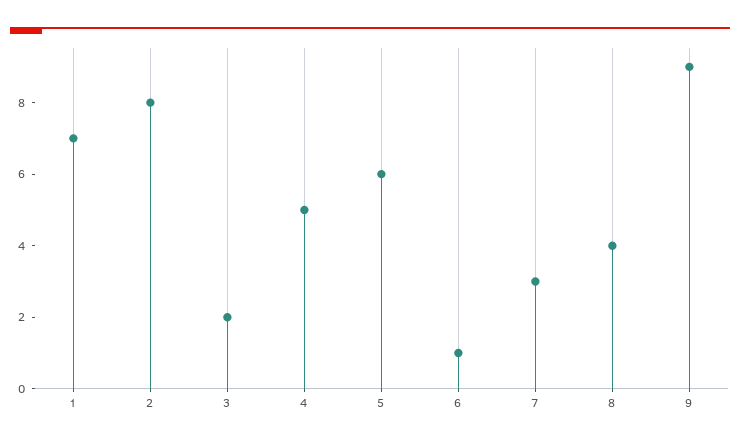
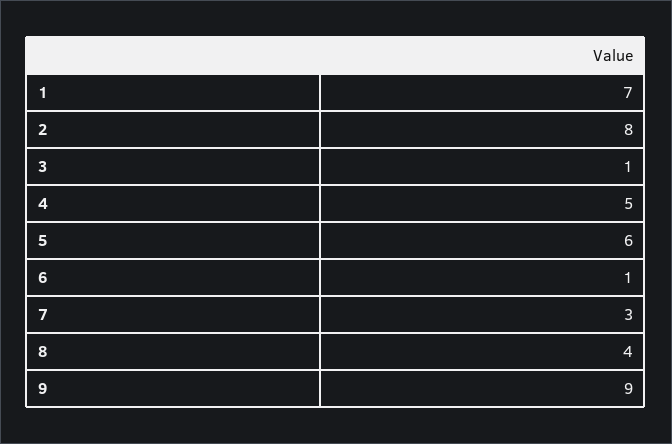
3: 2 -> 1

